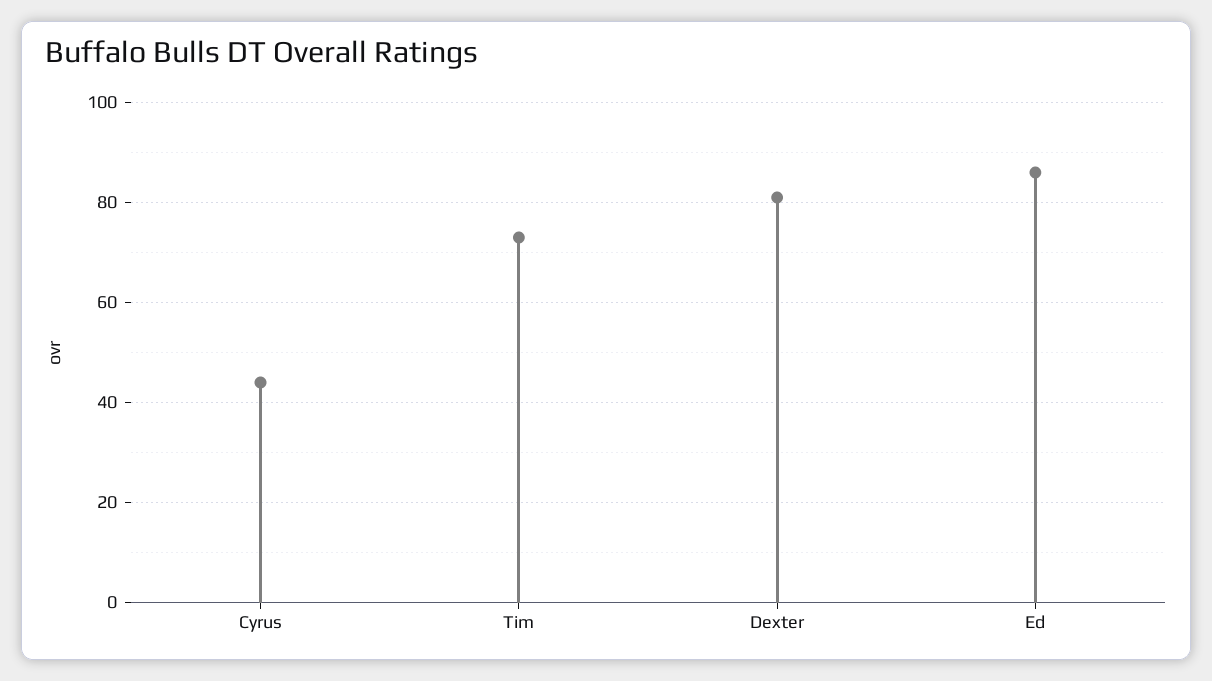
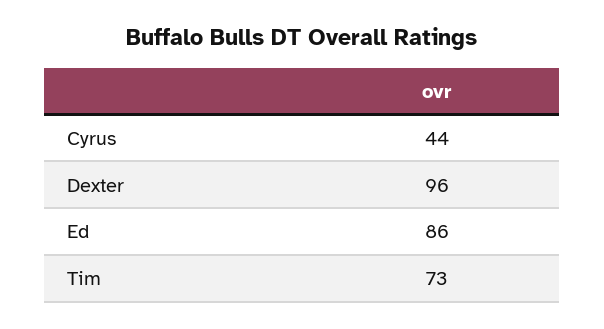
Dexter: 80 -> 96

